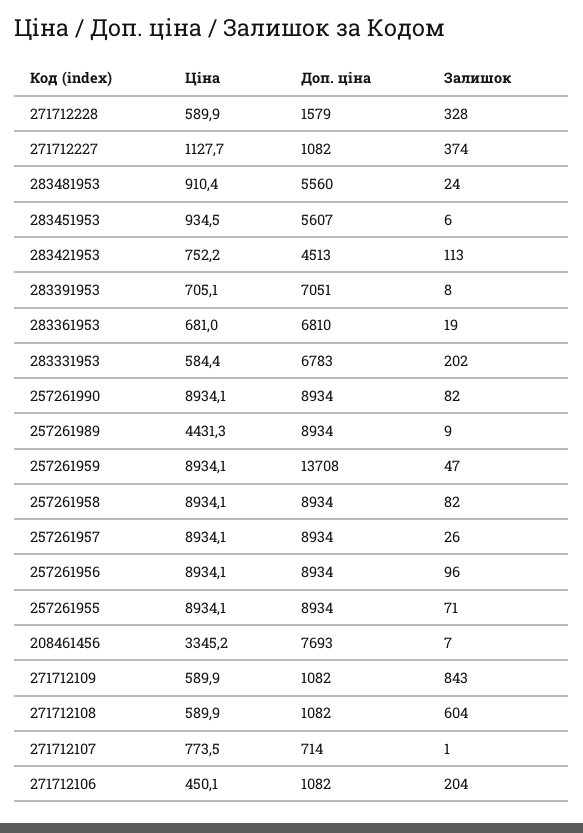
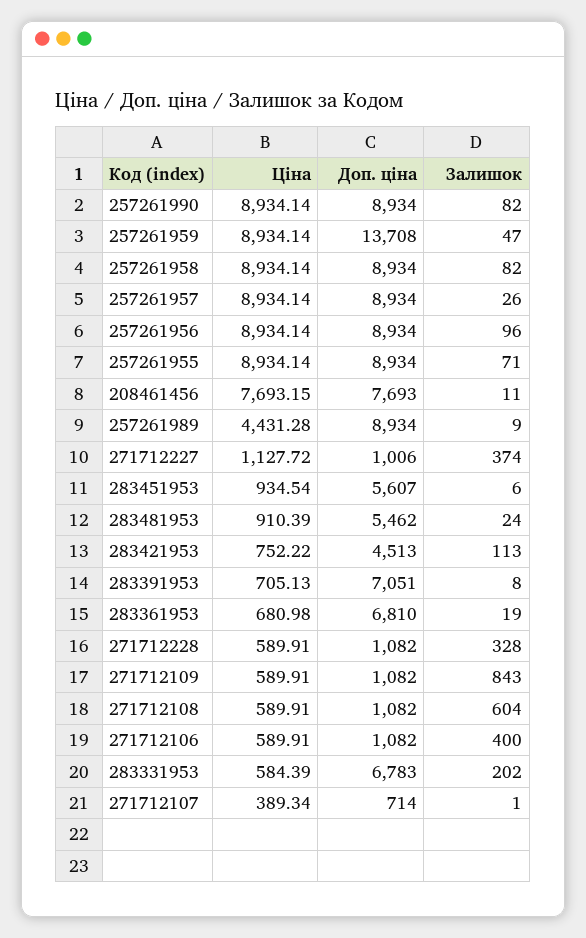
Доп. ціна, 271712228: 1579 -> 1082
Доп. ціна, 271712227: 1082 -> 1006
Доп. ціна, 283481953: 5560 -> 5462
Ціна, 208461456: 3345.2 -> 7693.15
Залишок, 208461456: 7 -> 11
Ціна, 271712107: 773.5 -> 389.34
Ціна, 271712106: 450.1 -> 589.91
Залишок, 271712106: 204 -> 400

